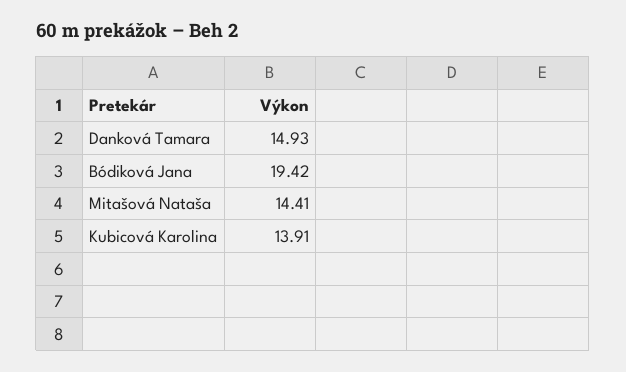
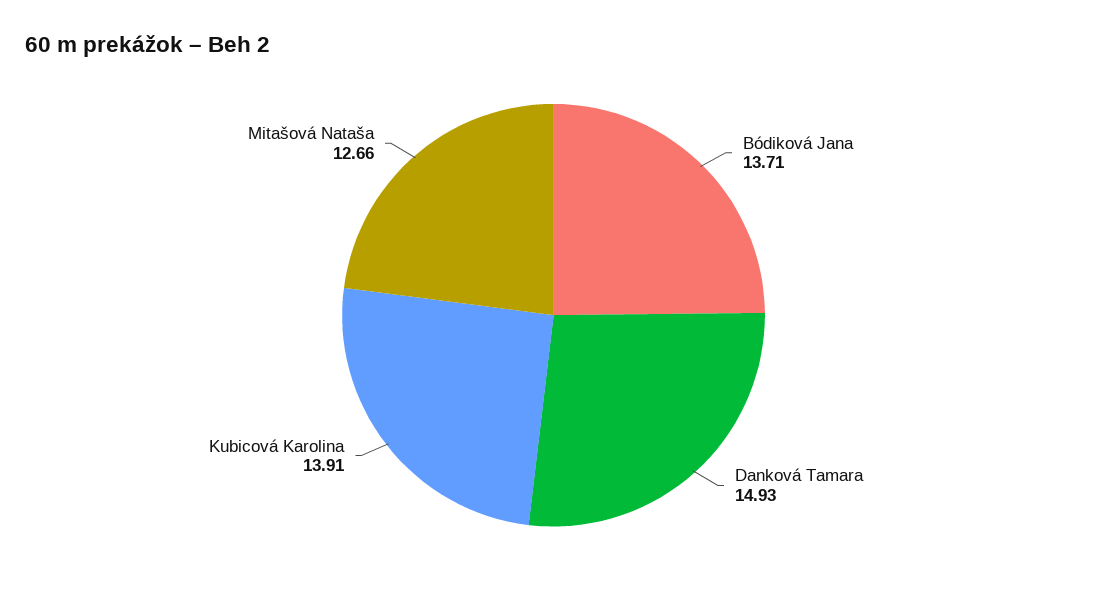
Bódiková Jana: 19.42 -> 13.71
Mitašová Nataša: 14.41 -> 12.66

